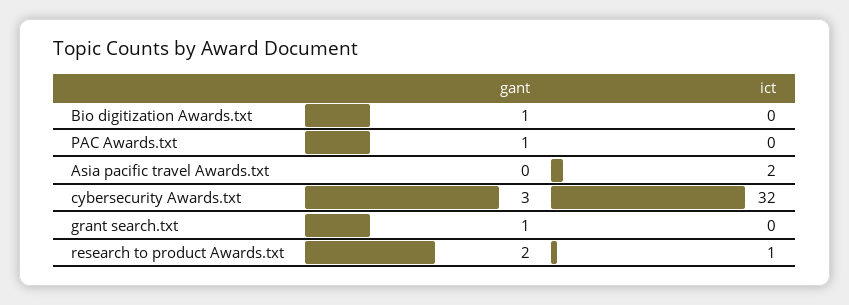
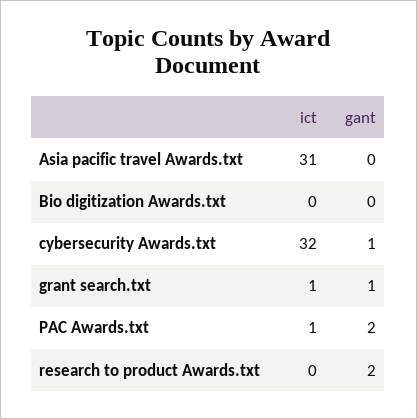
gant, Bio digitization Awards.txt: 1 -> 0
gant, PAC Awards.txt: 1 -> 2
ict, PAC Awards.txt: 0 -> 1
ict, Asia pacific travel Awards.txt: 2 -> 31
gant, cybersecurity Awards.txt: 3 -> 1
ict, grant search.txt: 0 -> 1
ict, research to product Awards.txt: 1 -> 0

